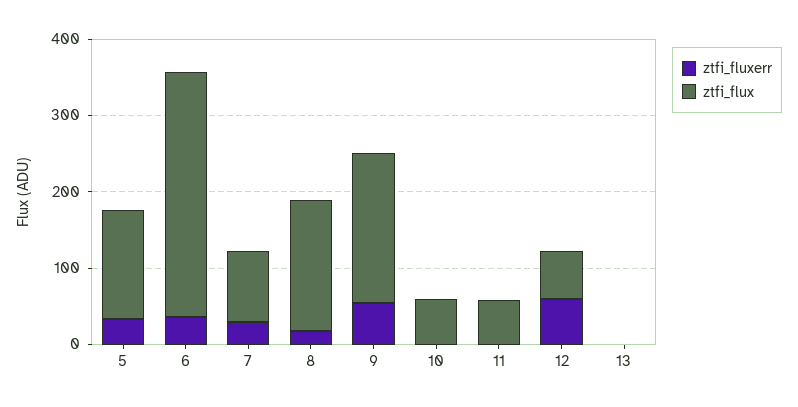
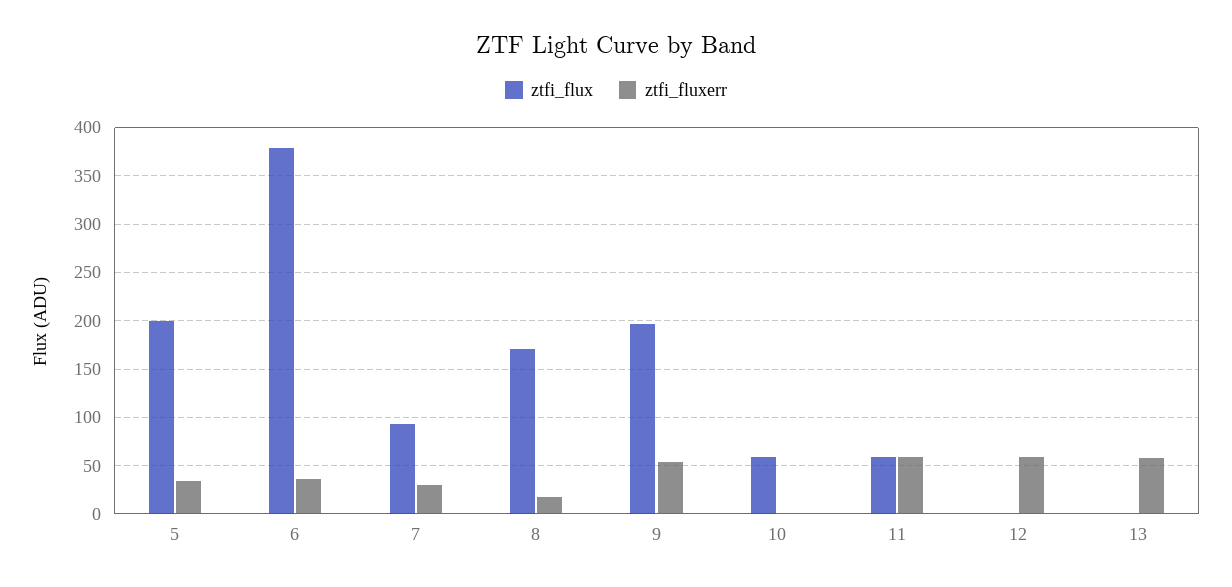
ztfi_flux, 5: 140 -> 200
ztfi_flux, 6: 320 -> 380
ztfi_fluxerr, 11: 0 -> 60
ztfi_flux, 12: 60 -> 0
ztfi_fluxerr, 13: 0 -> 60

